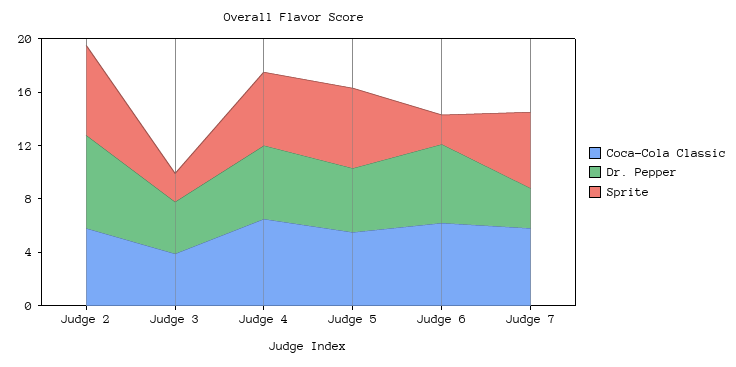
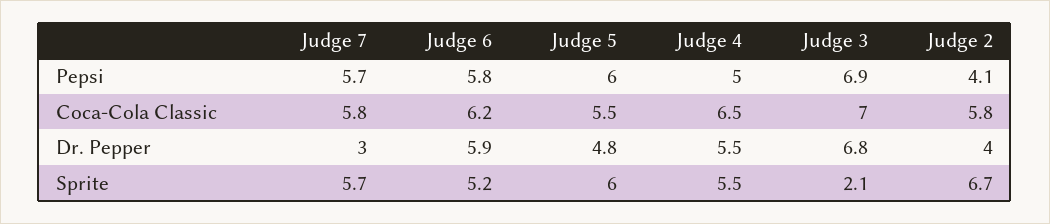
Dr. Pepper, Judge 2: 7 -> 4
Coca-Cola Classic, Judge 3: 4 -> 7
Dr. Pepper, Judge 3: 4 -> 6.8
Sprite, Judge 6: 2 -> 5.2
Pepsi, Judge 7: none -> 5.7
Pepsi, Judge 6: none -> 5.8
Pepsi, Judge 5: none -> 6
Pepsi, Judge 4: none -> 5
Pepsi, Judge 3: none -> 6.9
Pepsi, Judge 2: none -> 4.1

